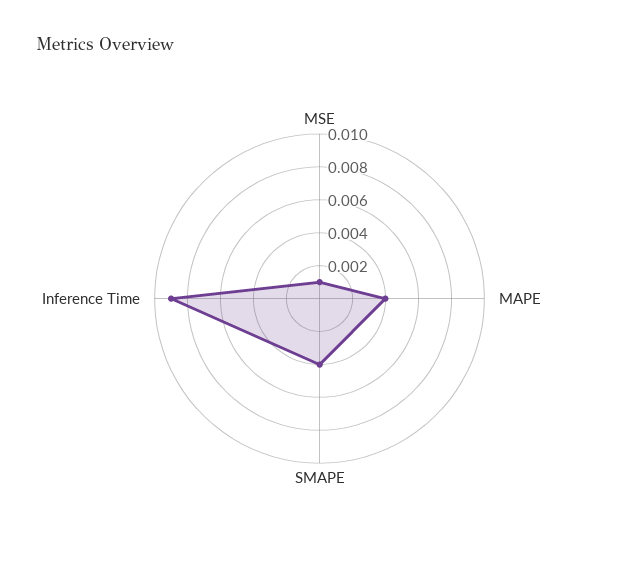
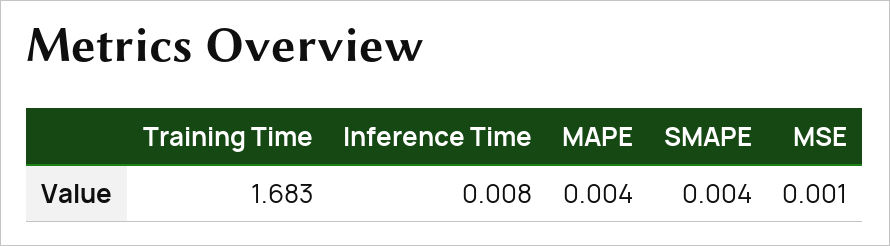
Inference Time: 0.009 -> 0.008
Training Time: none -> 1.683

